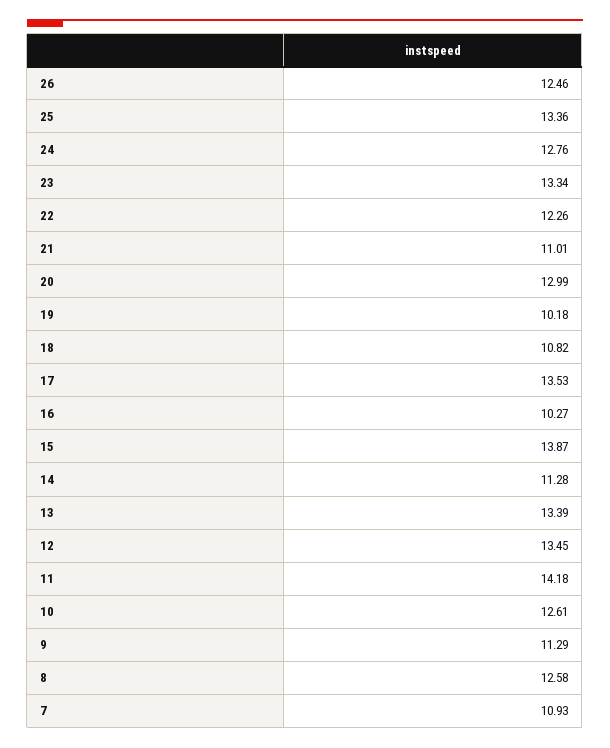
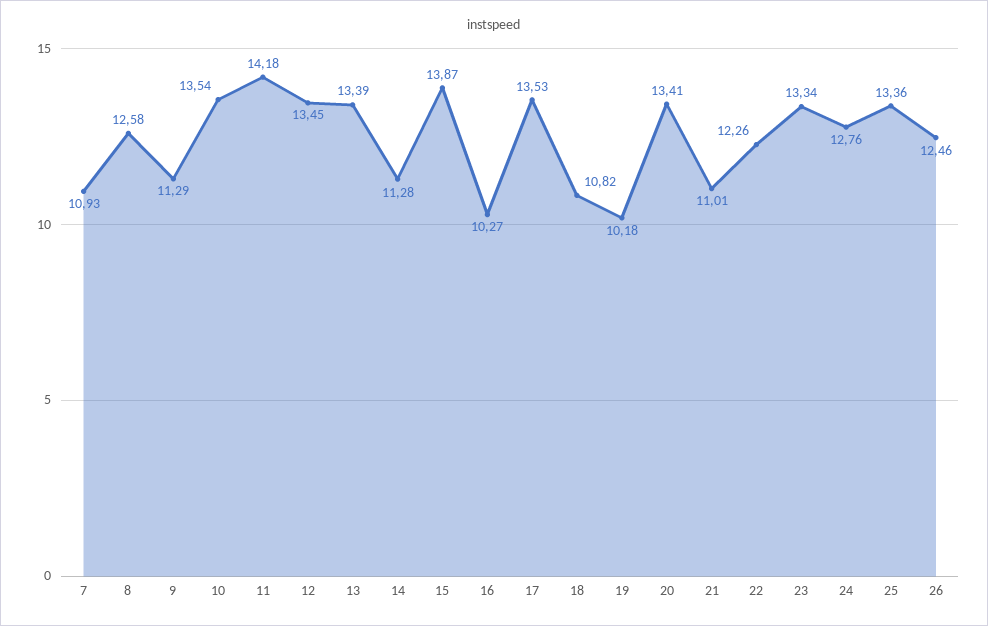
20: 12.99 -> 13.41
10: 12.61 -> 13.54

